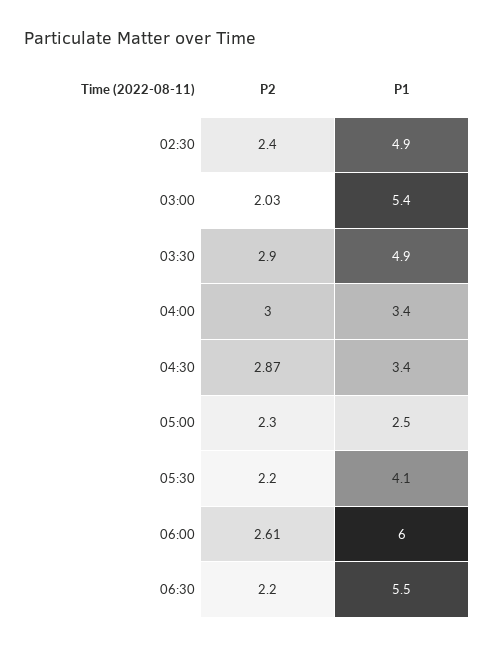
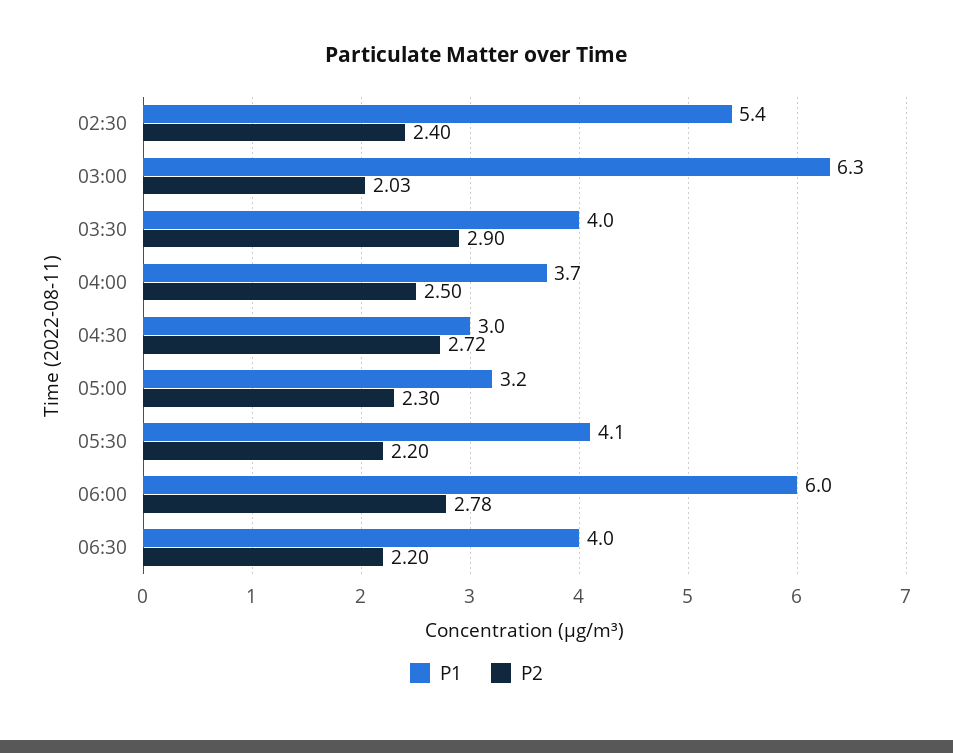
P1, 02:30: 4.9 -> 5.4
P1, 03:00: 5.4 -> 6.3
P1, 03:30: 4.9 -> 4
P2, 04:00: 3 -> 2.5
P1, 04:00: 3.4 -> 3.7
P2, 04:30: 2.87 -> 2.72
P1, 04:30: 3.4 -> 3
P1, 05:00: 2.5 -> 3.2
P2, 06:00: 2.61 -> 2.78
P1, 06:30: 5.5 -> 4

